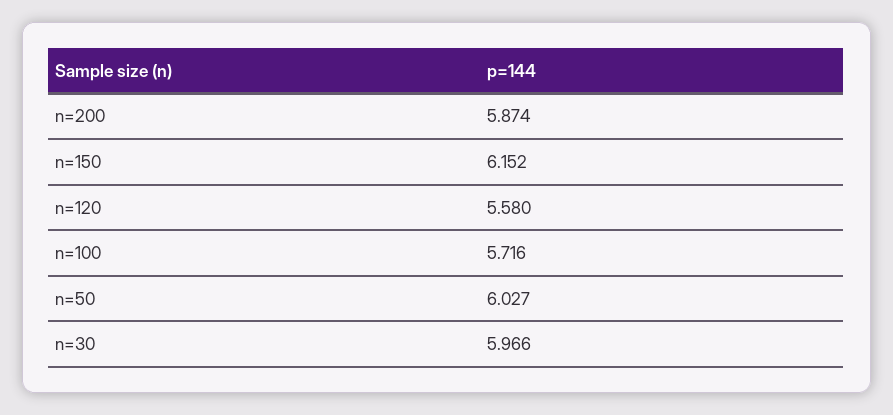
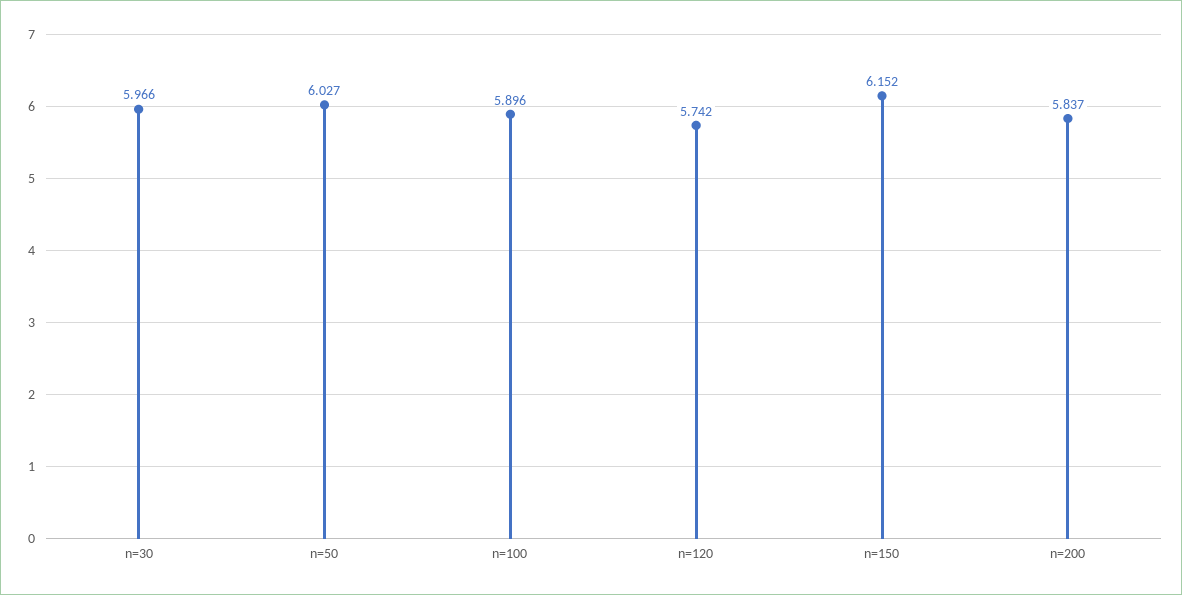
n=200: 5.874 -> 5.837
n=120: 5.58 -> 5.742
n=100: 5.716 -> 5.896

